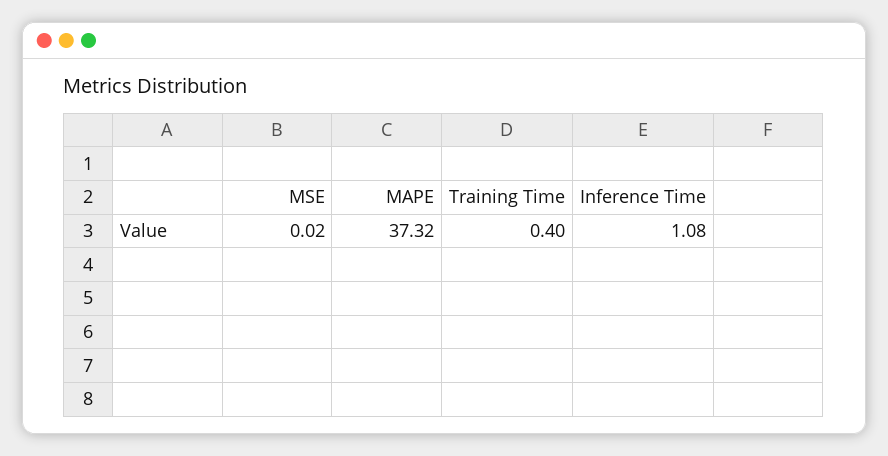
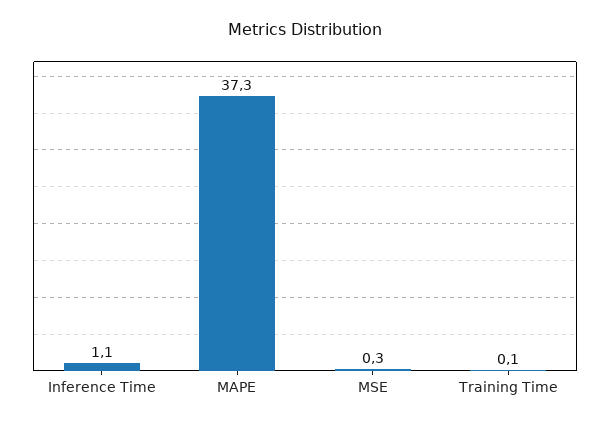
MSE: 0.02 -> 0.3
Training Time: 0.4 -> 0.1

